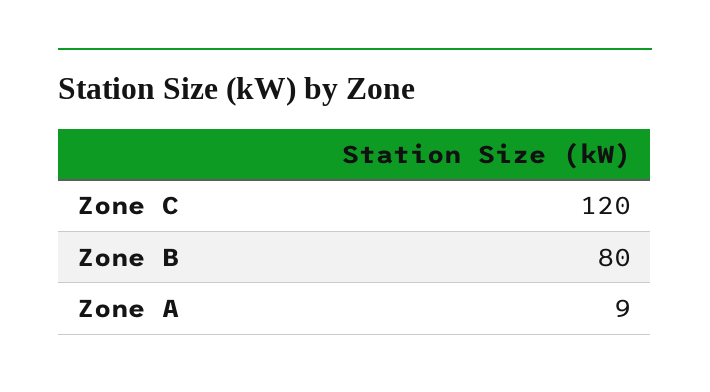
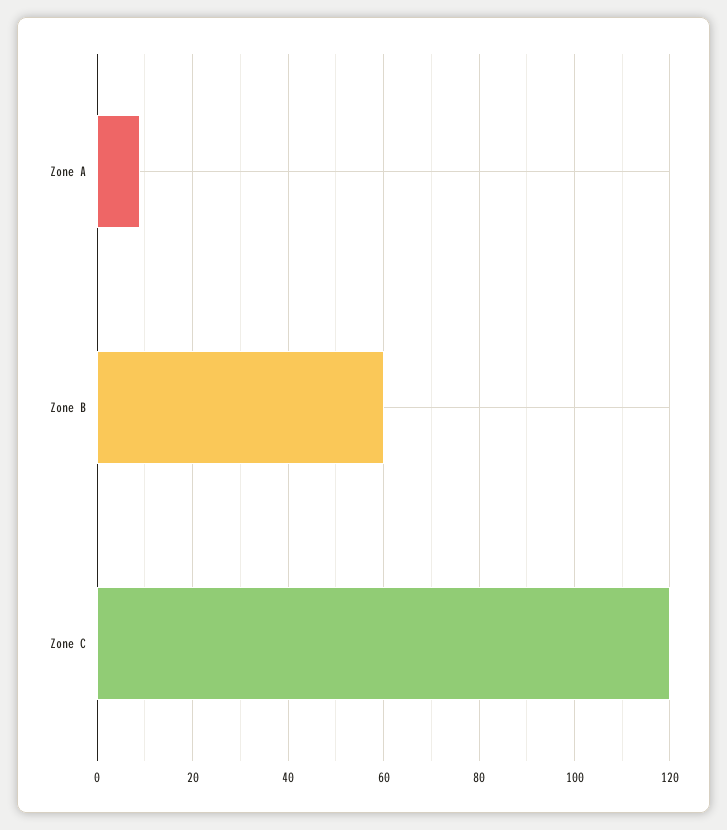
Zone B: 80 -> 60

